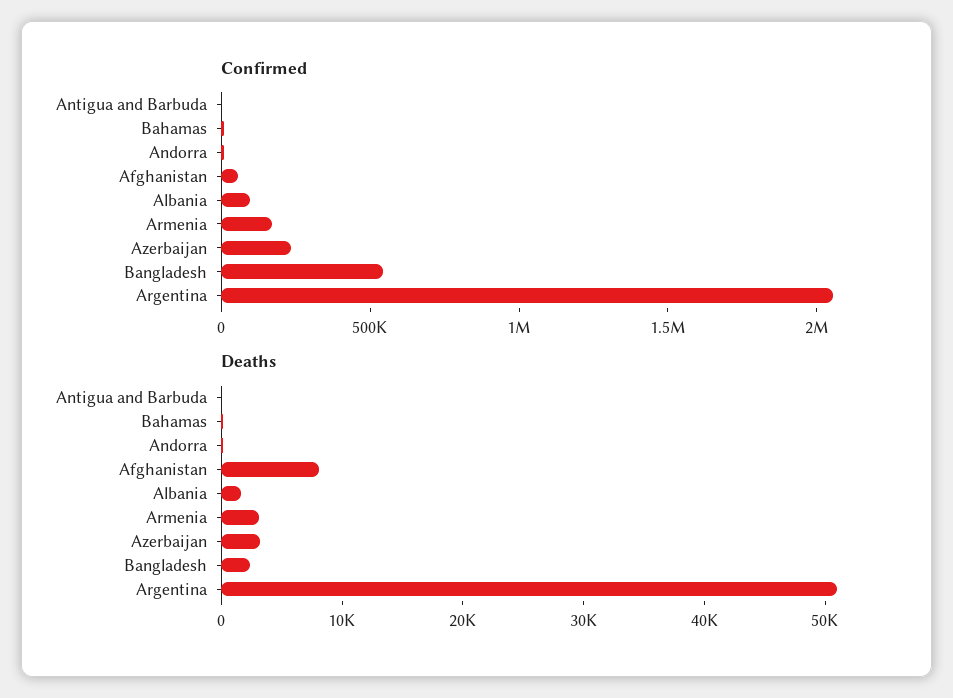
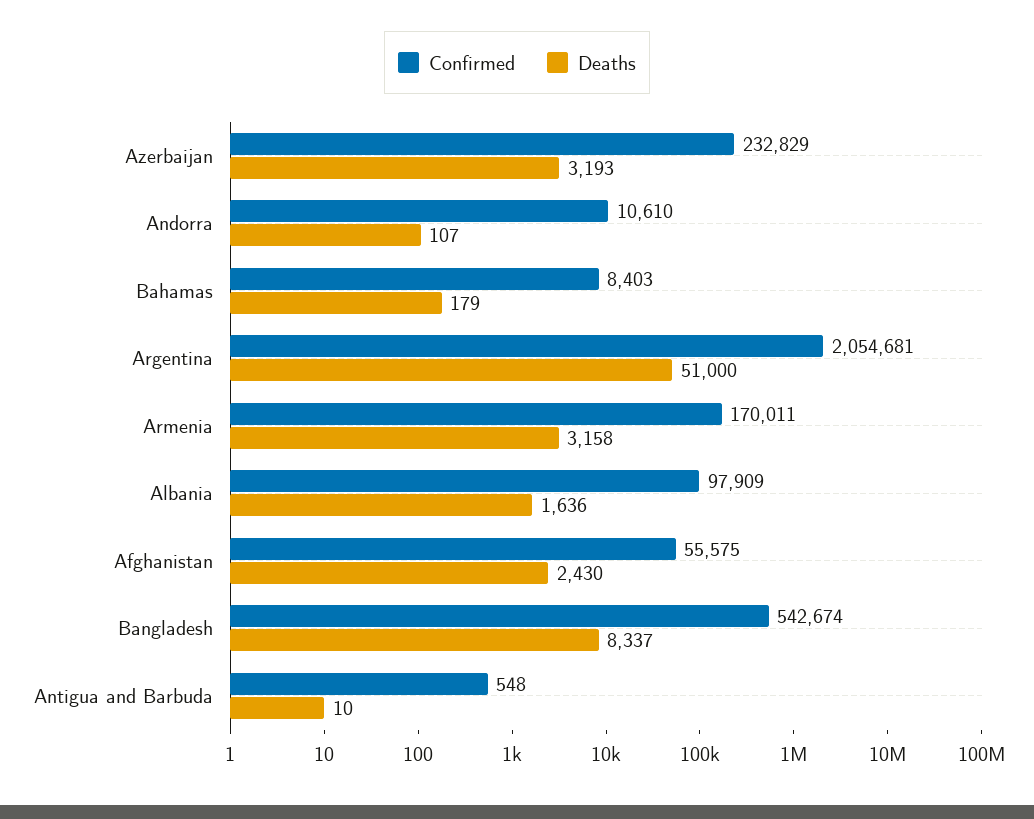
Deaths, Afghanistan: 8000 -> 2430
Deaths, Bangladesh: 2000 -> 8337

